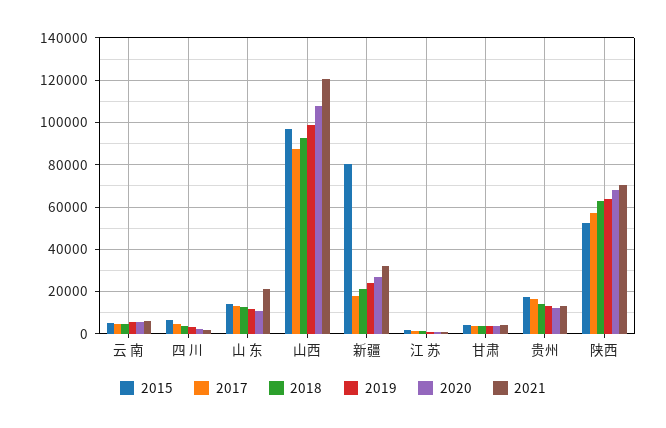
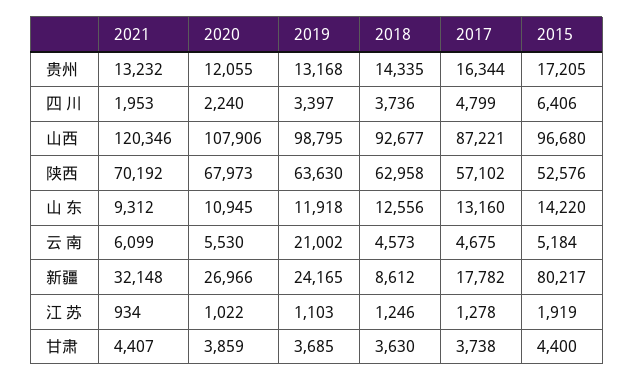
2019, 云 南: 5000 -> 21002
2021, 山 东: 20000 -> 9312
2018, 新疆: 20000 -> 8612

